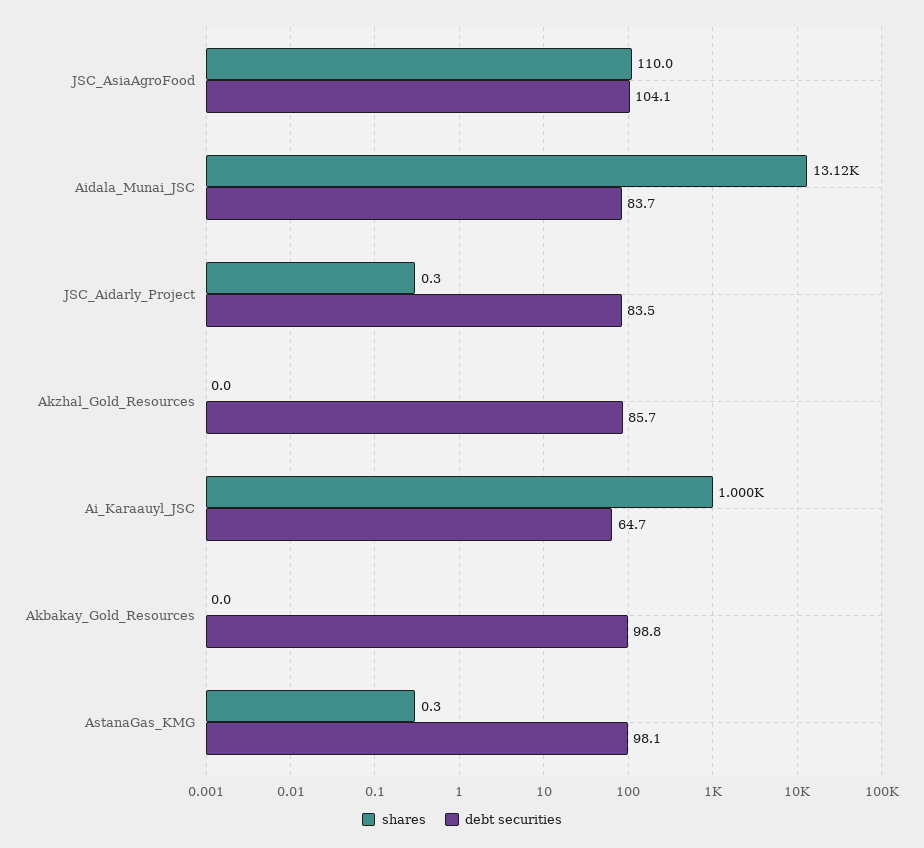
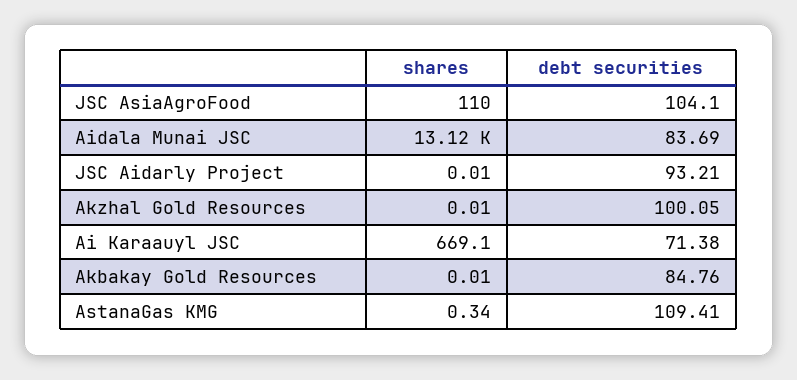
shares, JSC_Aidarly_Project: 0.3 -> 0.01
debt securities, JSC_Aidarly_Project: 83.5 -> 93.21
debt securities, Akzhal_Gold_Resources: 85.7 -> 100.05
shares, Ai_Karaauyl_JSC: 1000 -> 669.1
debt securities, Ai_Karaauyl_JSC: 64.7 -> 71.38
debt securities, Akbakay_Gold_Resources: 98.8 -> 84.76
debt securities, AstanaGas_KMG: 98.1 -> 109.41

